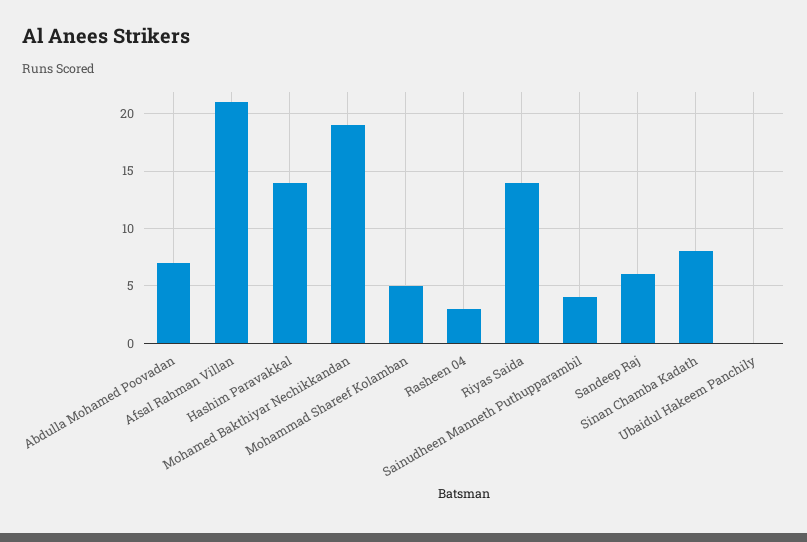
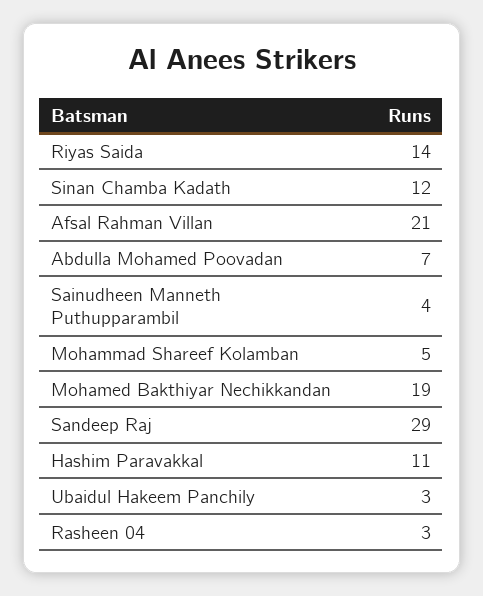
Hashim Paravakkal: 14 -> 11
Sandeep Raj: 6 -> 29
Sinan Chamba Kadath: 8 -> 12
Ubaidul Hakeem Panchily: 0 -> 3

